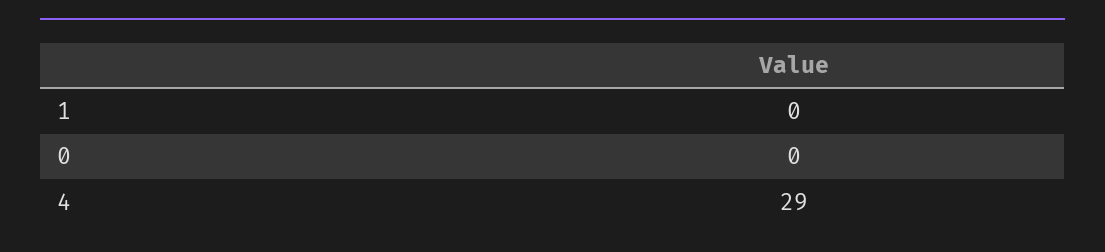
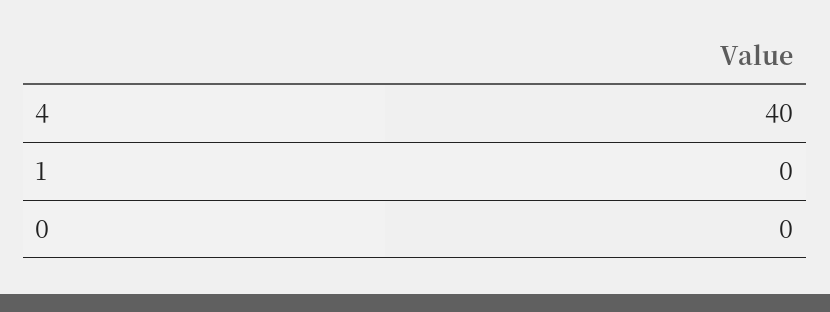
4: 29 -> 40

